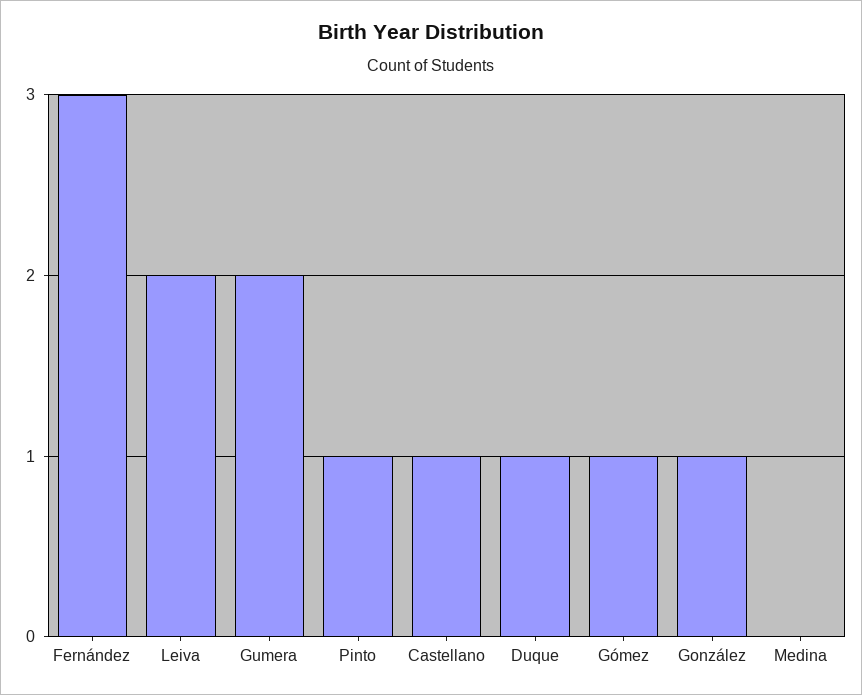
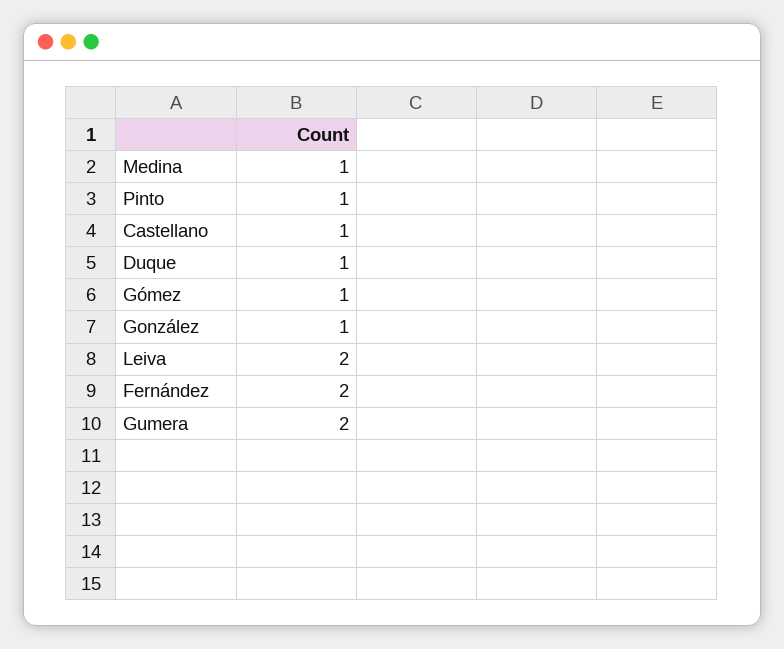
Fernández: 3 -> 2
Medina: 0 -> 1

